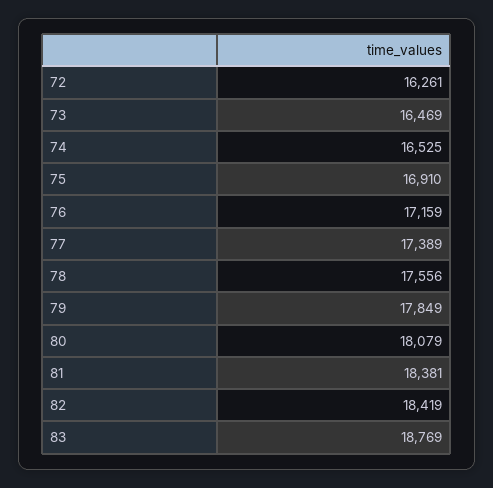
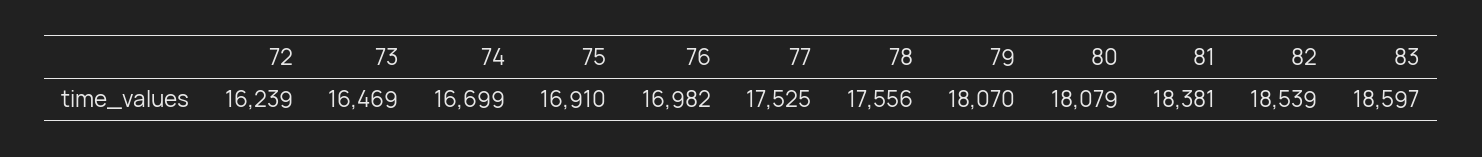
72: 16261 -> 16239
74: 16525 -> 16699
76: 17159 -> 16982
77: 17389 -> 17525
79: 17849 -> 18070
82: 18419 -> 18539
83: 18769 -> 18597

